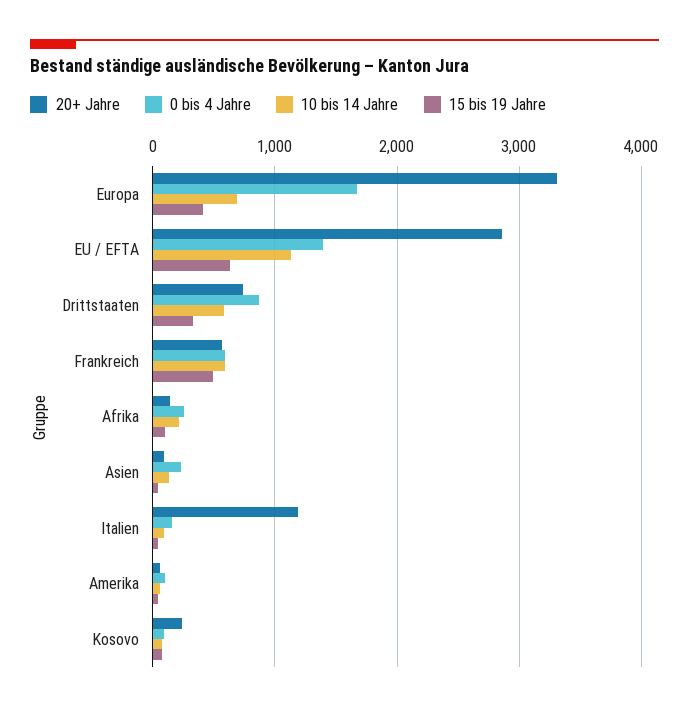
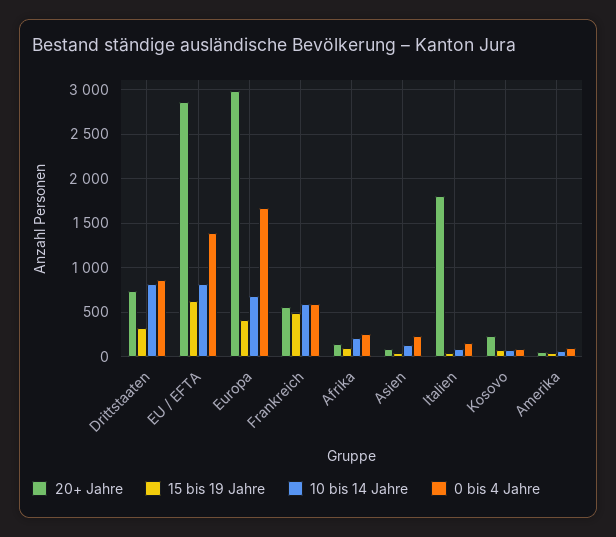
20+ Jahre, Europa: 3300 -> 3000
10 bis 14 Jahre, EU / EFTA: 1100 -> 800
10 bis 14 Jahre, Drittstaaten: 600 -> 800
20+ Jahre, Italien: 1200 -> 1800

